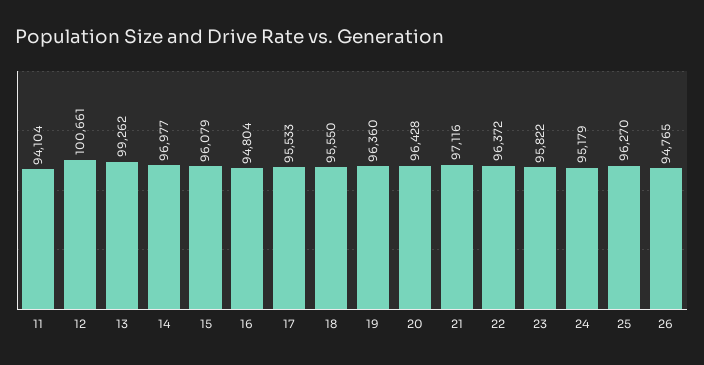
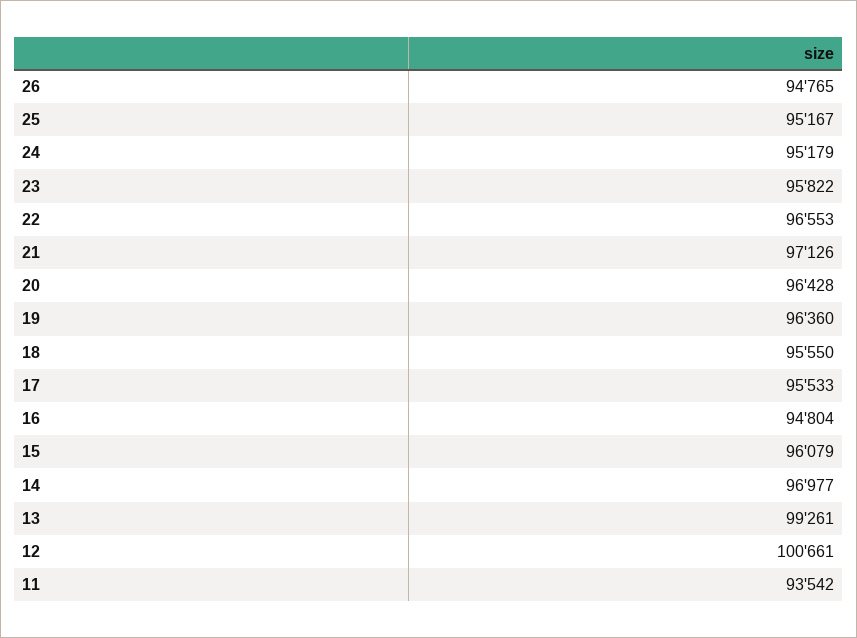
11: 94104 -> 93542
13: 99262 -> 99261
21: 97116 -> 97126
22: 96372 -> 96553
25: 96270 -> 95167

